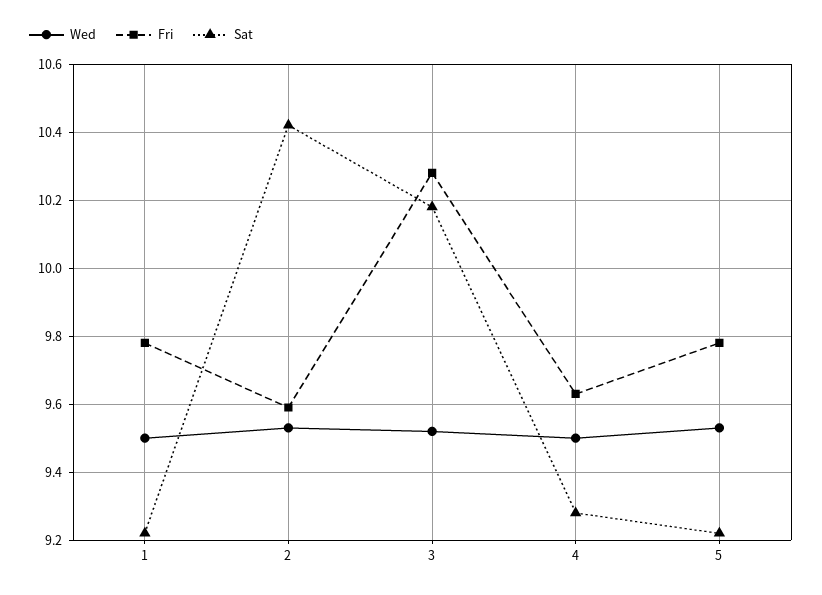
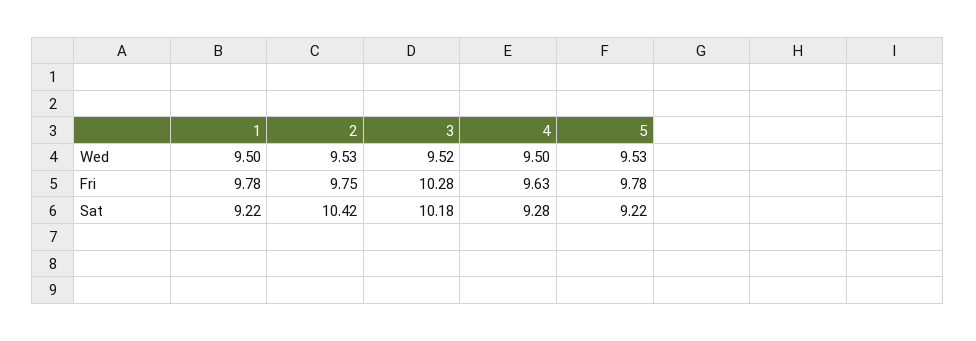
Fri, 2: 9.6 -> 9.75

